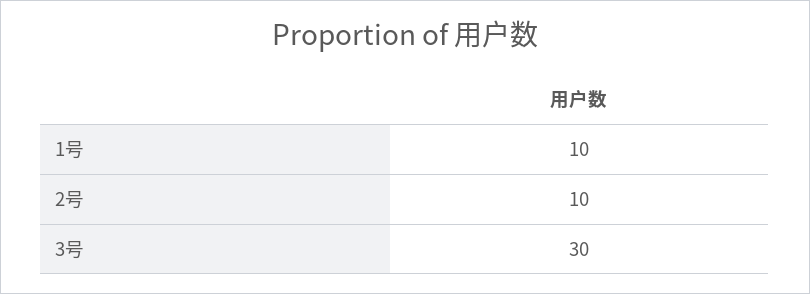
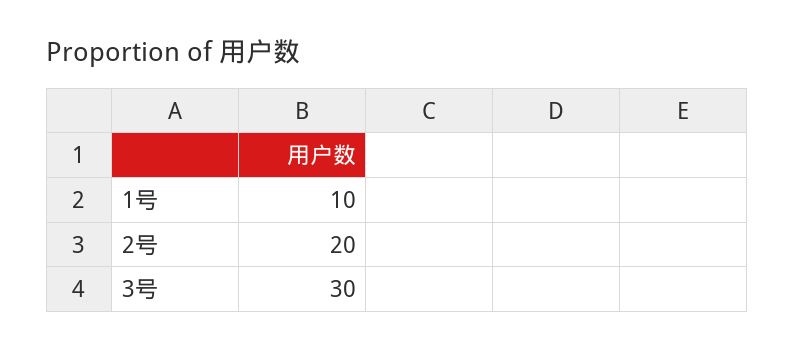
2号: 10 -> 20

